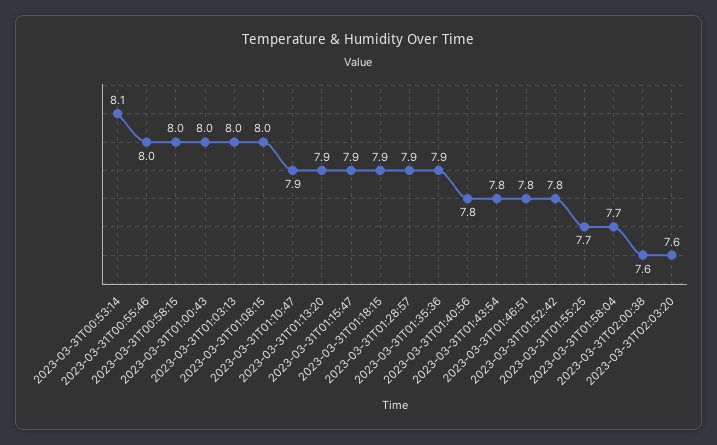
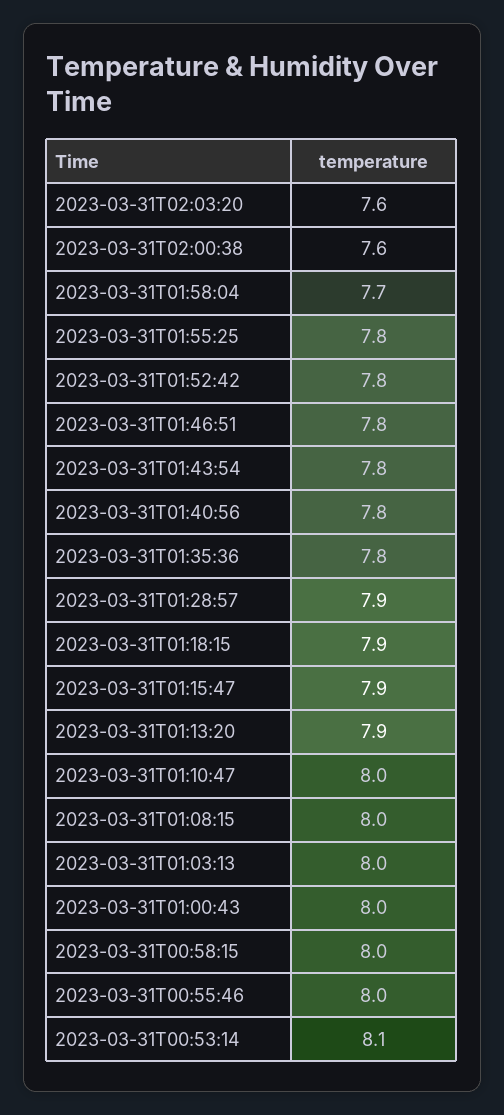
2023-03-31T01:10:47: 7.9 -> 8
2023-03-31T01:35:36: 7.9 -> 7.8
2023-03-31T01:55:25: 7.7 -> 7.8

